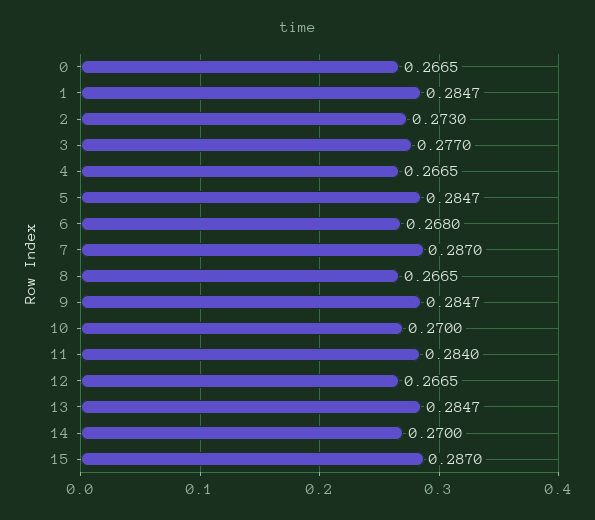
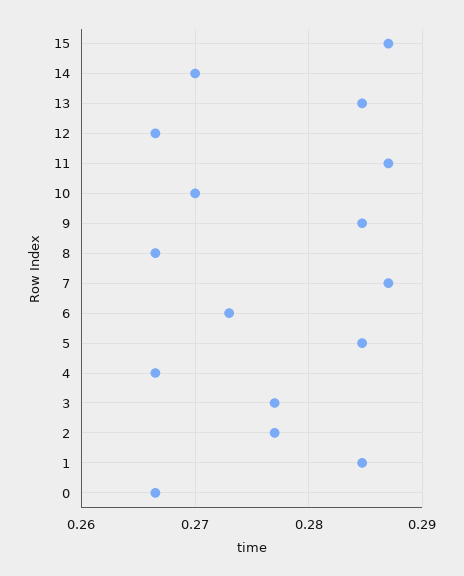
2: 0.273 -> 0.277
6: 0.268 -> 0.273
11: 0.284 -> 0.287

